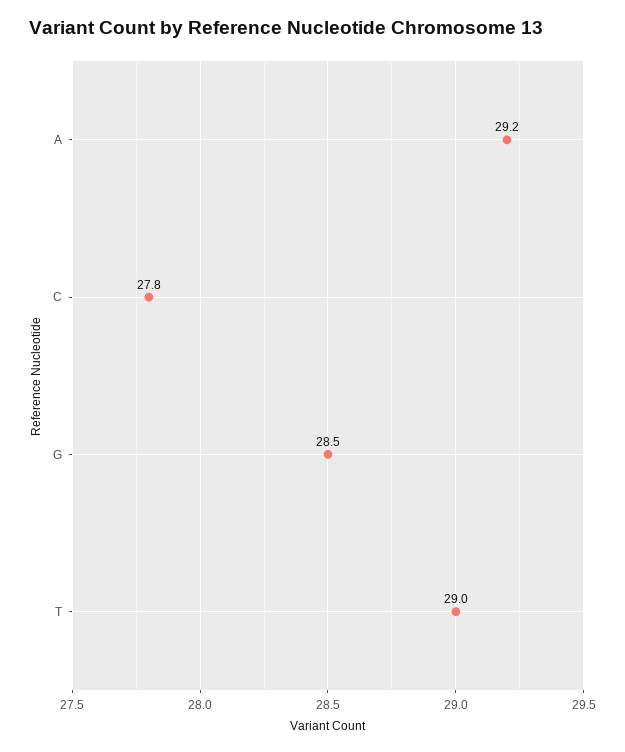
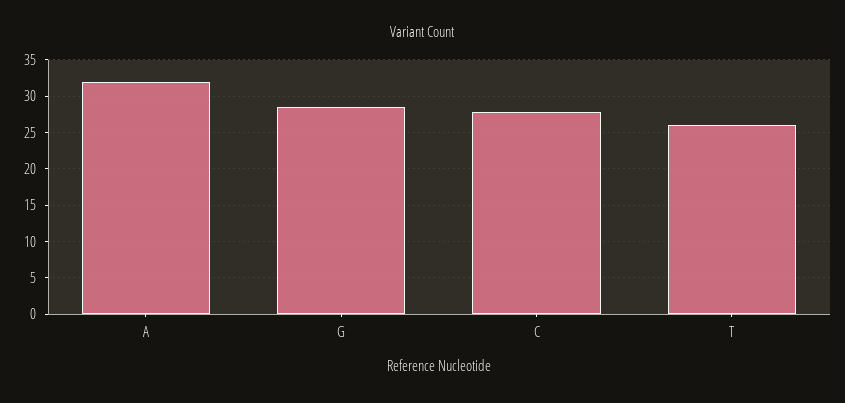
A: 29.2 -> 32
T: 29 -> 26

